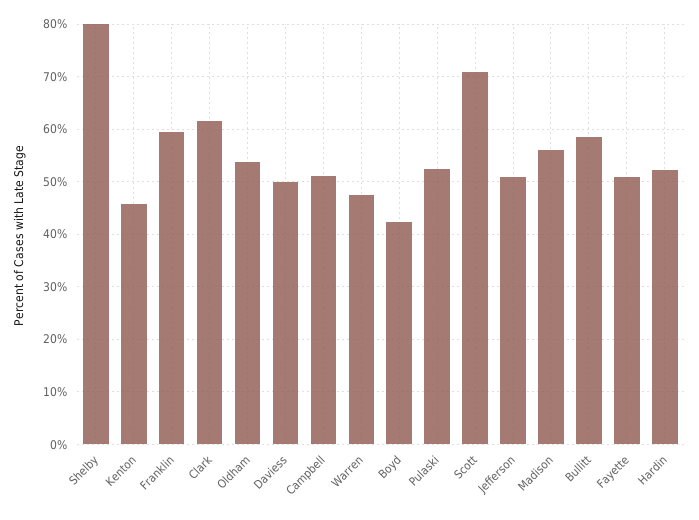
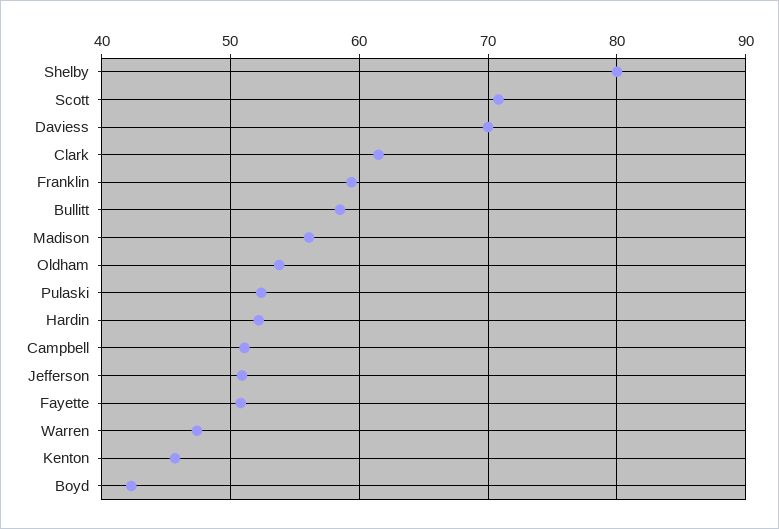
Daviess: 50 -> 70

